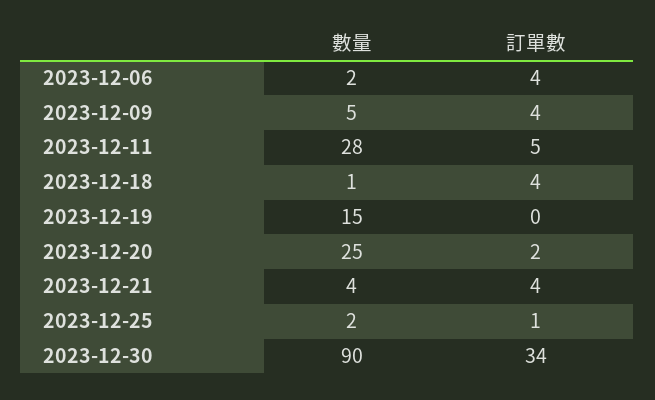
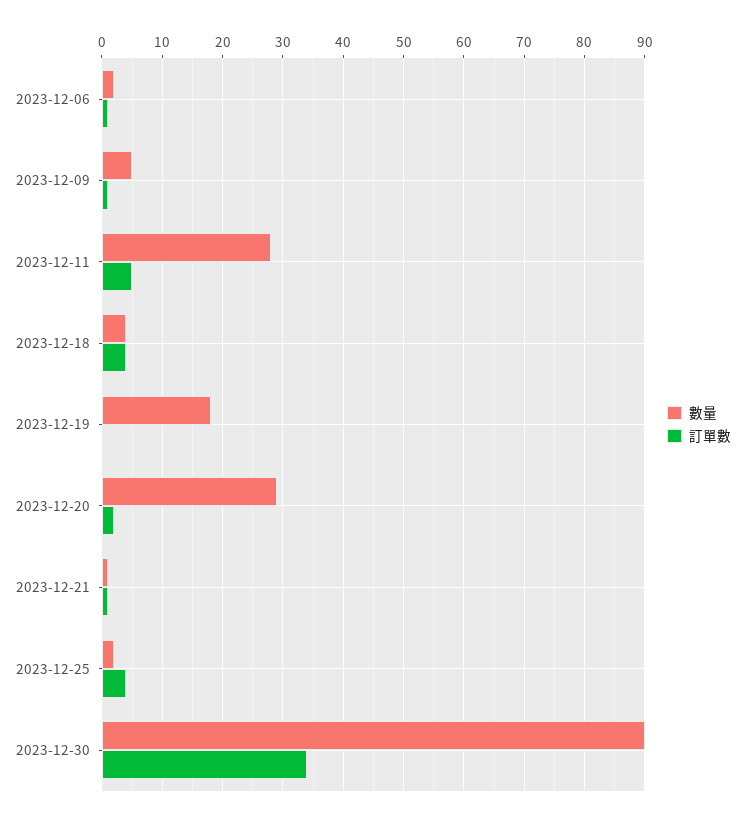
訂單數, 2023-12-06: 4 -> 1
訂單數, 2023-12-09: 4 -> 1
數量, 2023-12-18: 1 -> 4
數量, 2023-12-19: 15 -> 18
數量, 2023-12-20: 25 -> 29
數量, 2023-12-21: 4 -> 1
訂單數, 2023-12-21: 4 -> 1
訂單數, 2023-12-25: 1 -> 4

